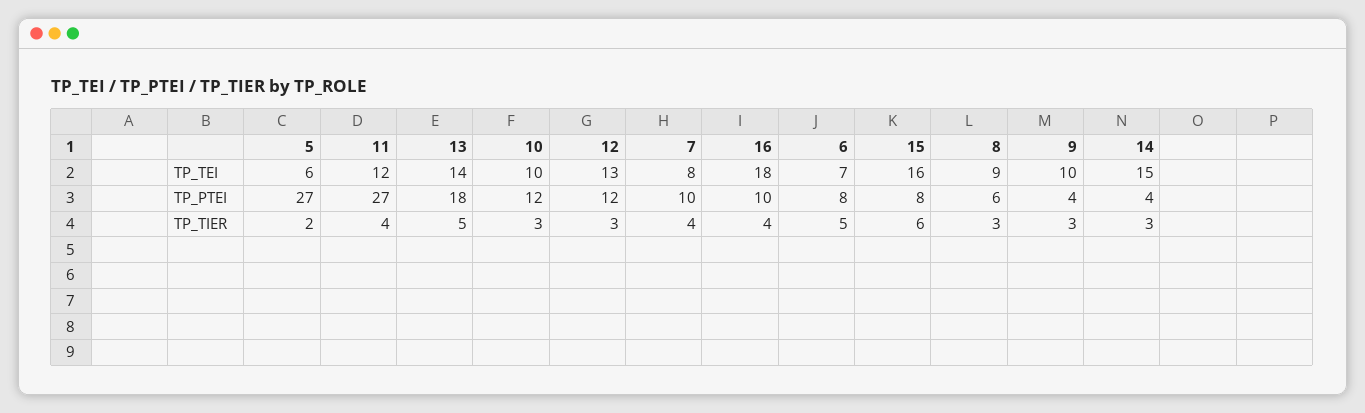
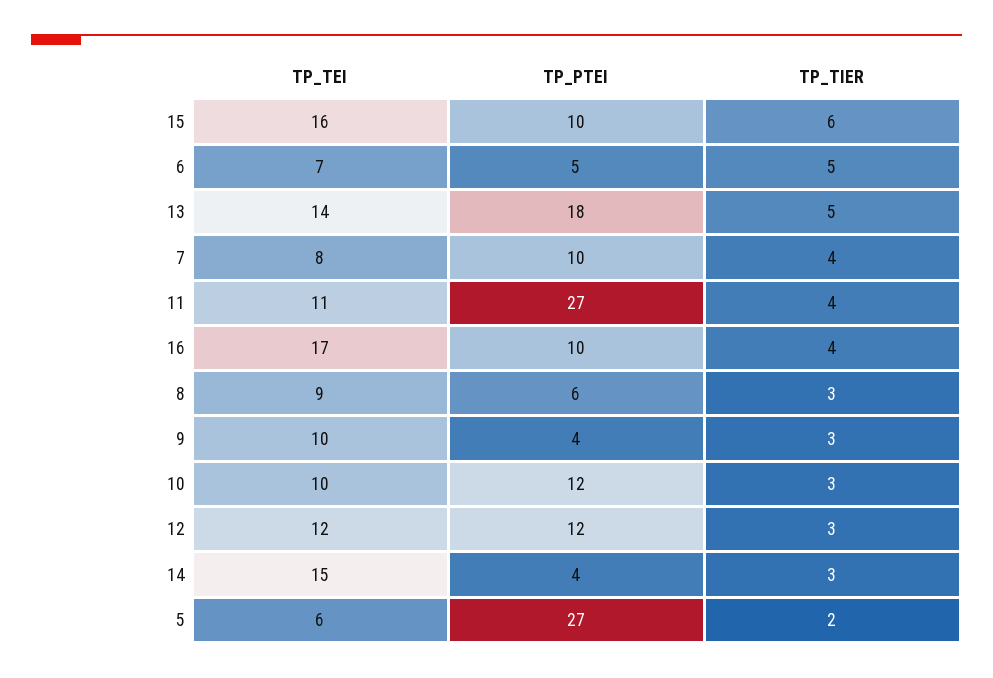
11, TP_TEI: 12 -> 11
12, TP_TEI: 13 -> 12
16, TP_TEI: 18 -> 17
6, TP_PTEI: 8 -> 5
15, TP_PTEI: 8 -> 10

